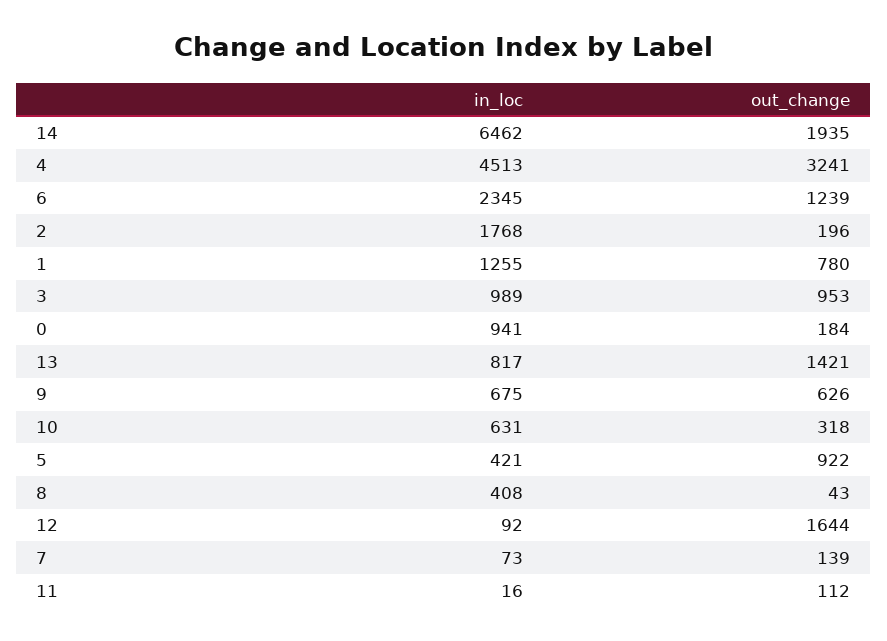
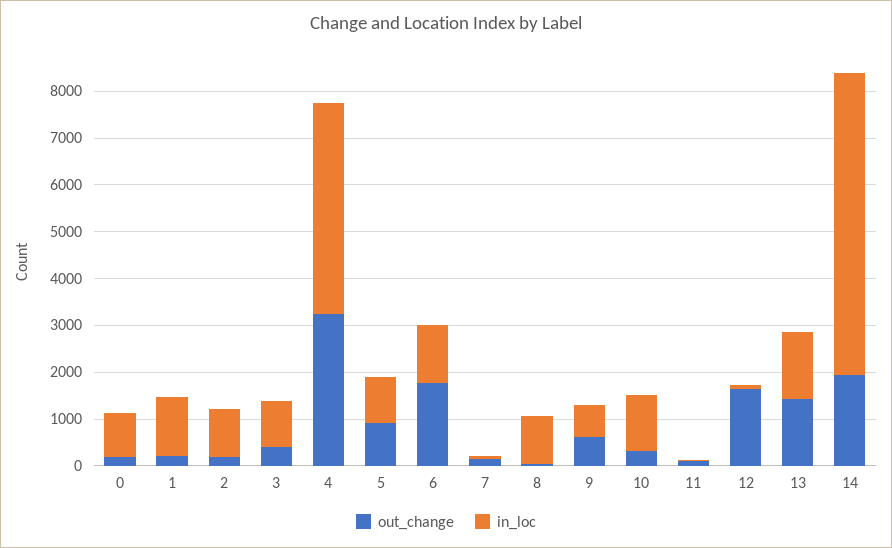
in_loc, 6: 2345 -> 1200
out_change, 6: 1239 -> 1800
in_loc, 2: 1768 -> 1000
out_change, 1: 780 -> 200
out_change, 3: 953 -> 400
in_loc, 13: 817 -> 1400
in_loc, 10: 631 -> 1200
in_loc, 5: 421 -> 1000
in_loc, 8: 408 -> 1000

